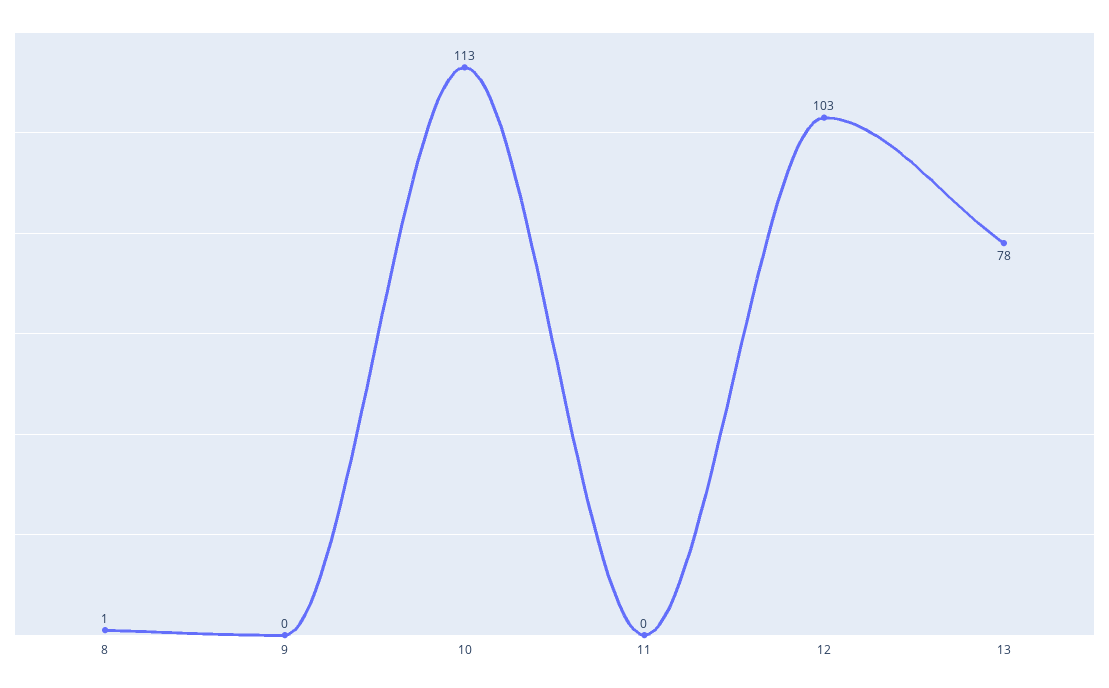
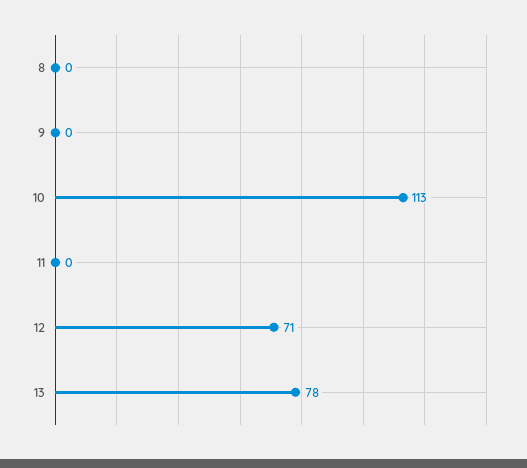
8: 1 -> 0
12: 103 -> 71

